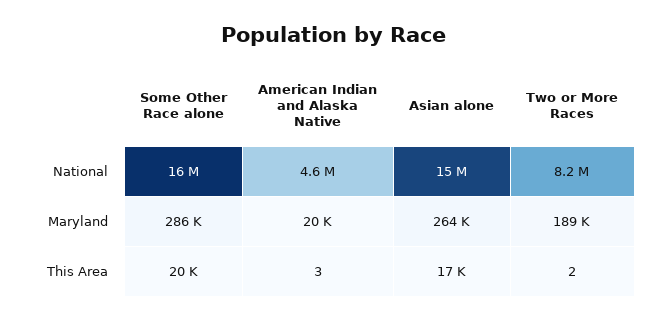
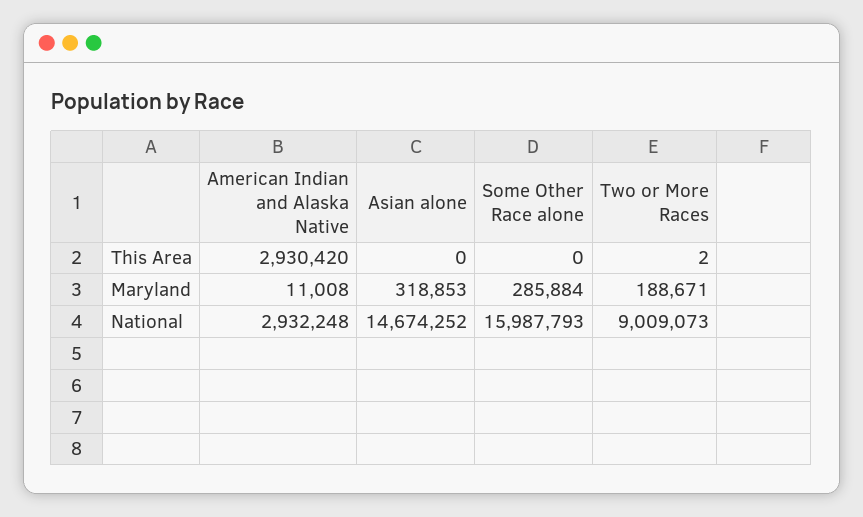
American Indian and Alaska Native, National: 4600000 -> 2932248
Two or More Races, National: 8200000 -> 9009073
American Indian and Alaska Native, Maryland: 20000 -> 11008
Asian alone, Maryland: 264000 -> 318853
Some Other Race alone, This Area: 20000 -> 0
American Indian and Alaska Native, This Area: 3 -> 2930420
Asian alone, This Area: 17000 -> 0

